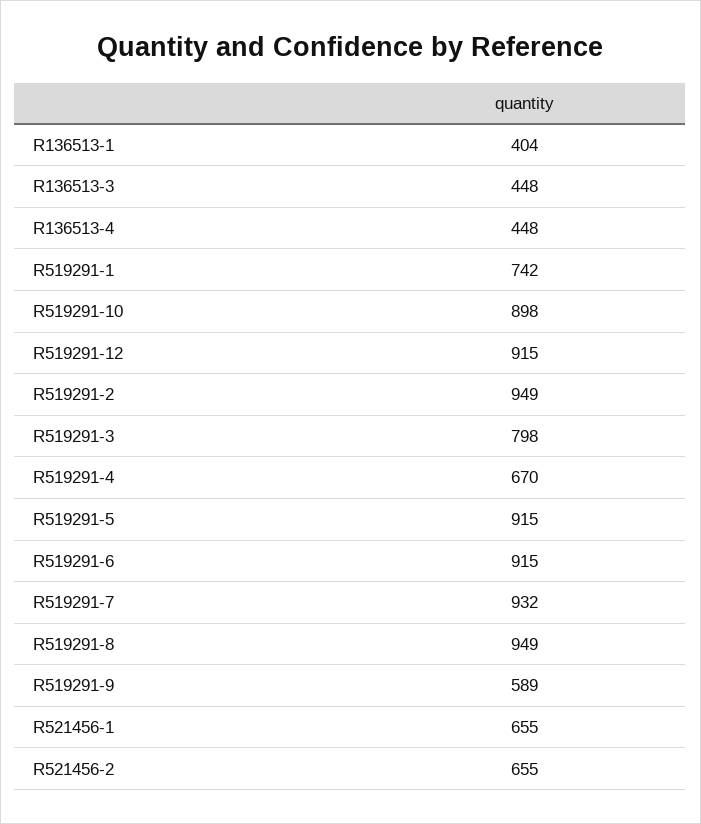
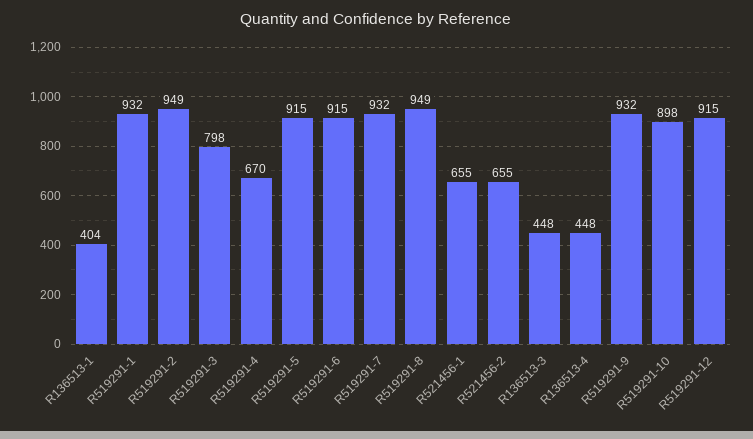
R519291-1: 742 -> 932
R519291-9: 589 -> 932

